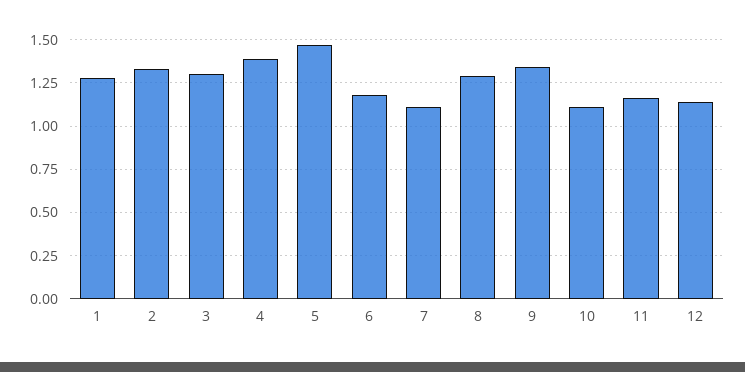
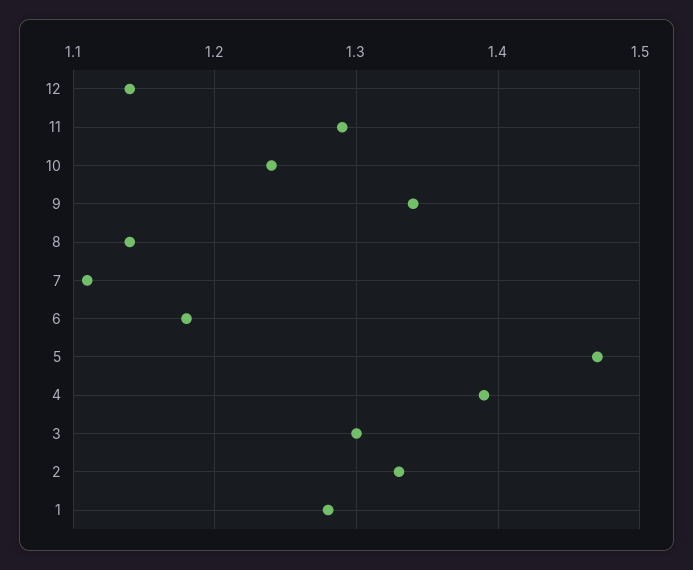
8: 1.3 -> 1.14
10: 1.1 -> 1.24
11: 1.15 -> 1.29

